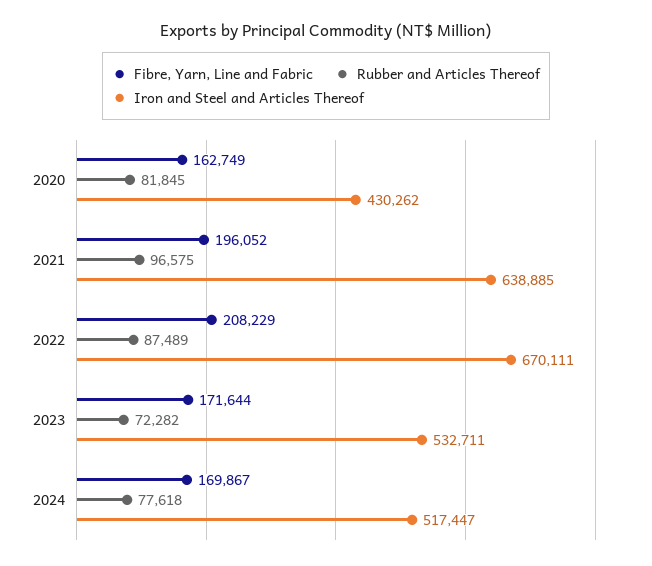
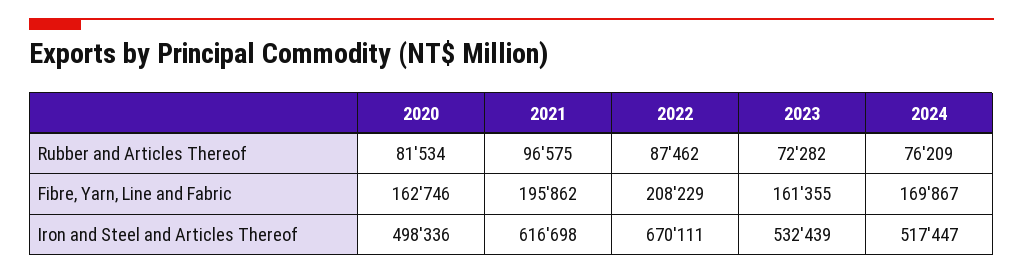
Fibre, Yarn, Line and Fabric, 2020: 162749 -> 162746
Rubber and Articles Thereof, 2020: 81845 -> 81534
Iron and Steel and Articles Thereof, 2020: 430262 -> 498336
Fibre, Yarn, Line and Fabric, 2021: 196052 -> 195862
Iron and Steel and Articles Thereof, 2021: 638885 -> 616698
Rubber and Articles Thereof, 2022: 87489 -> 87462
Fibre, Yarn, Line and Fabric, 2023: 171644 -> 161355
Iron and Steel and Articles Thereof, 2023: 532711 -> 532439
Rubber and Articles Thereof, 2024: 77618 -> 76209

